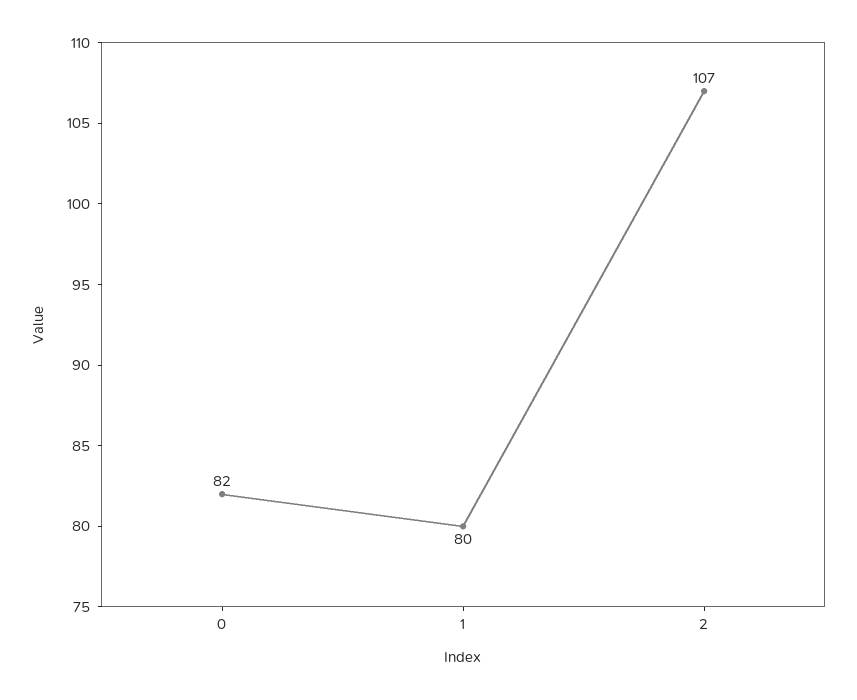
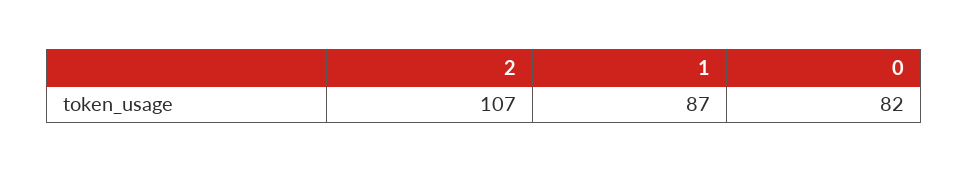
1: 80 -> 87

